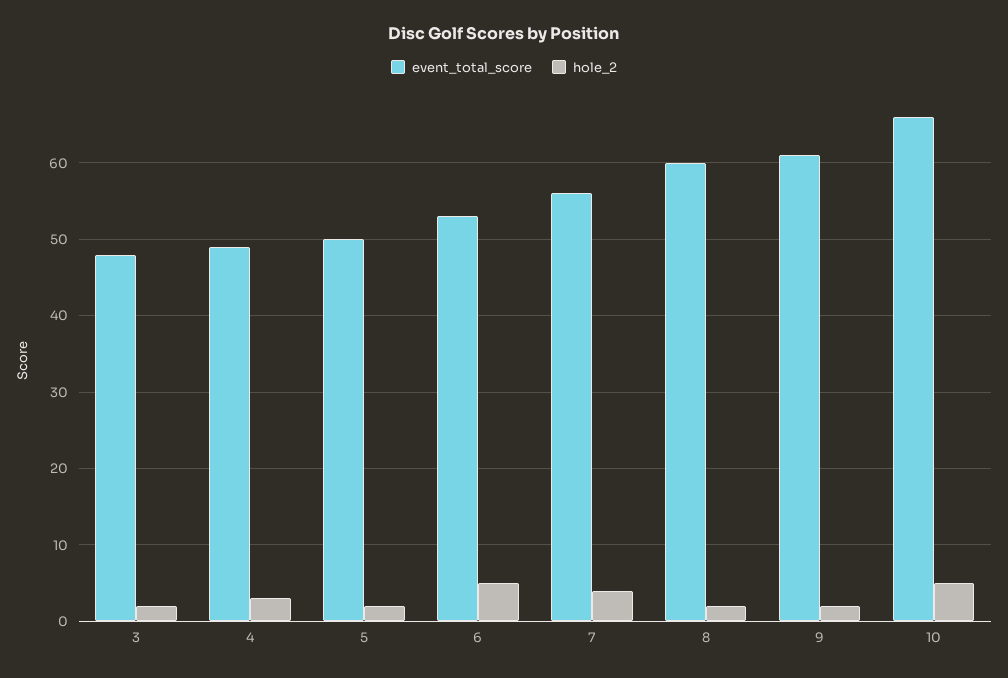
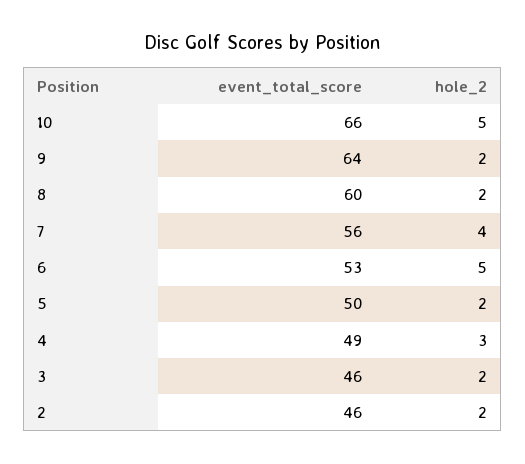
event_total_score, 3: 48 -> 46
event_total_score, 9: 61 -> 64
event_total_score, 2: none -> 46
hole_2, 2: none -> 2

